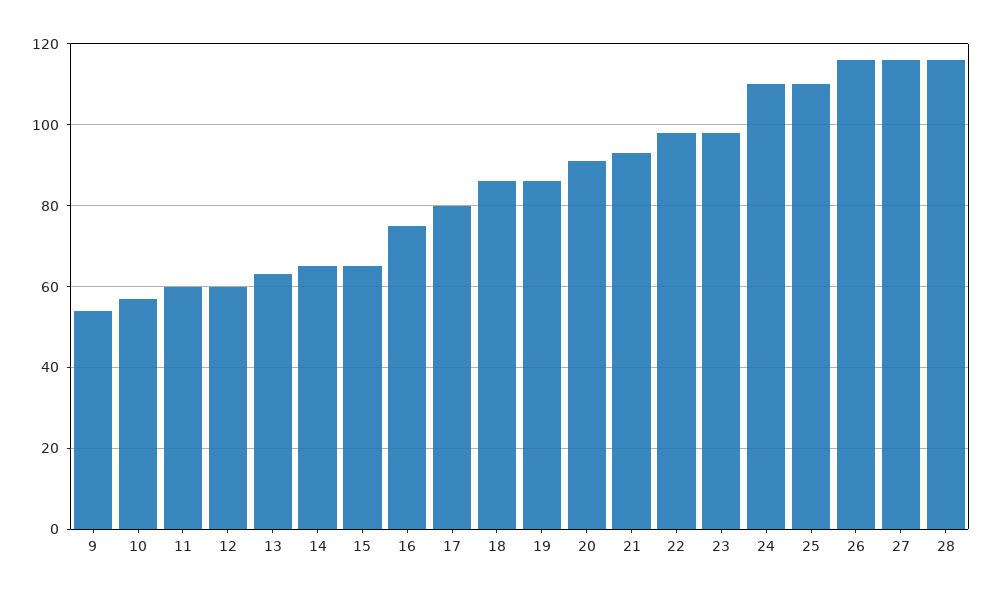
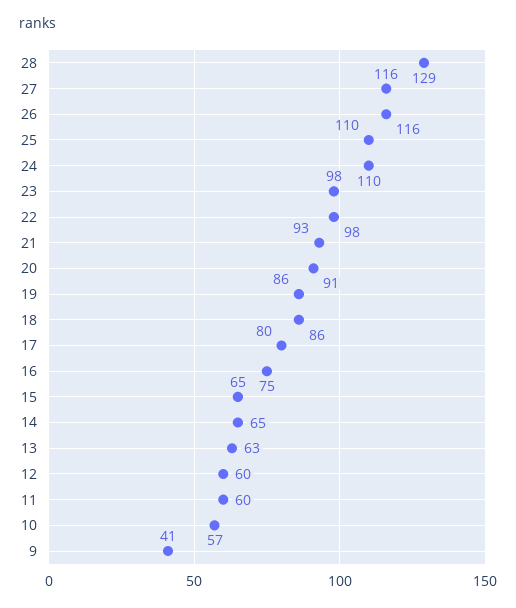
9: 55 -> 41
28: 115 -> 129

